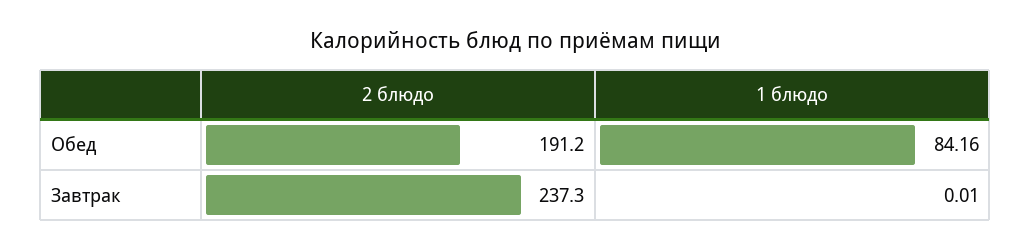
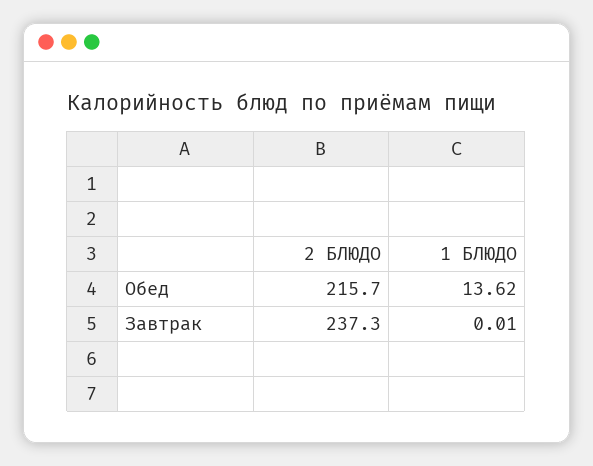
2 блюдо, Обед: 191.2 -> 215.7
1 блюдо, Обед: 84.16 -> 13.62

